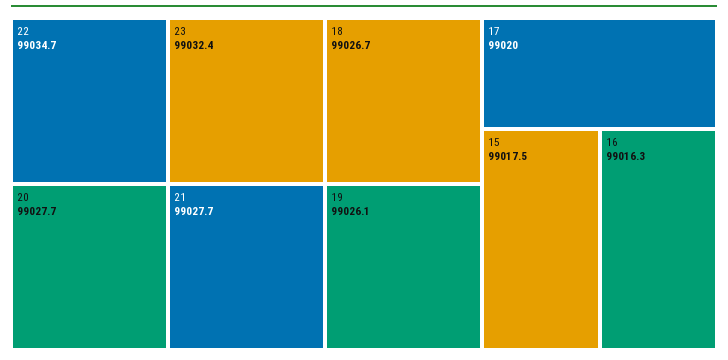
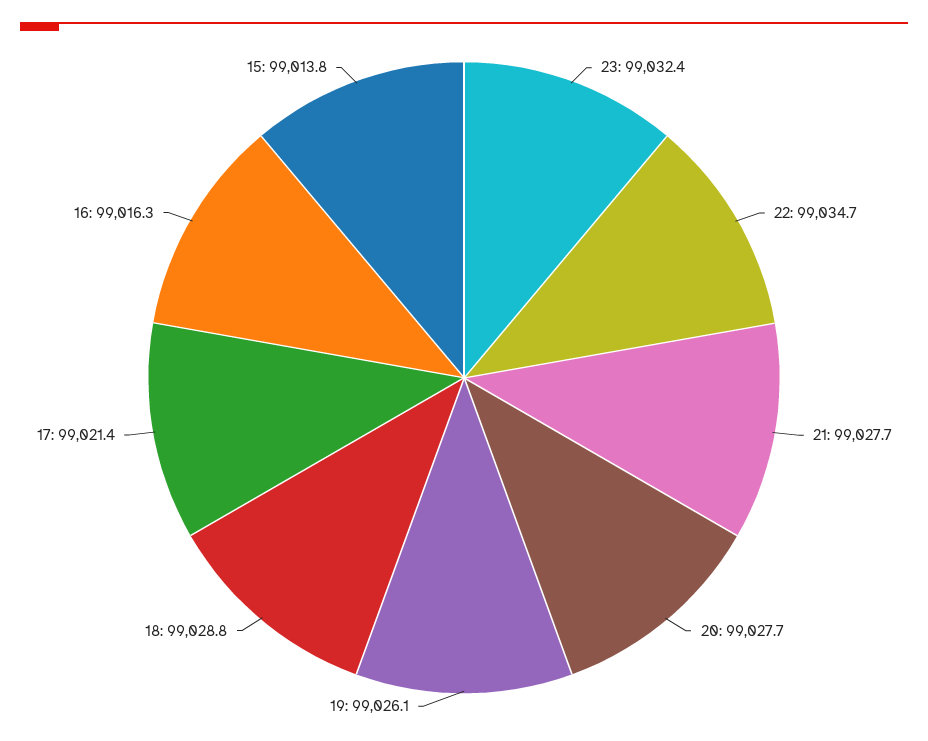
18: 99026.7 -> 99028.8
17: 99020 -> 99021.4
15: 99017.5 -> 99013.8

